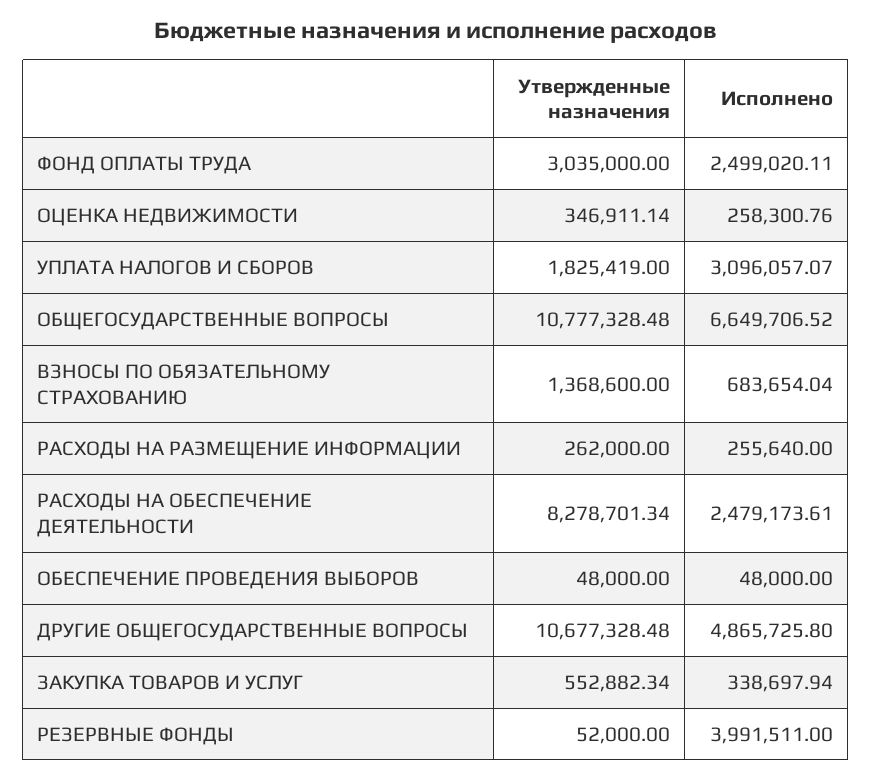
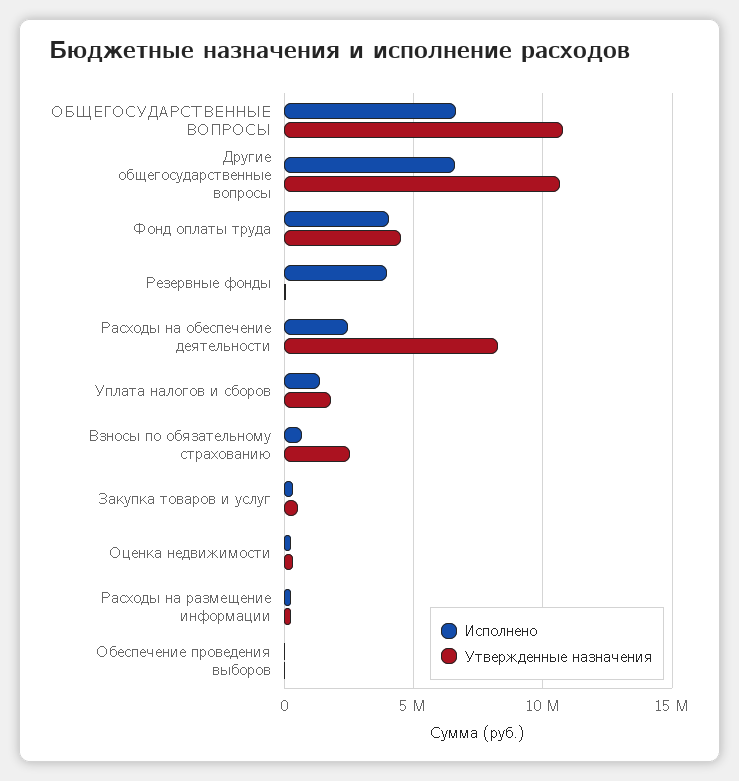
Утвержденные назначения, ФОНД ОПЛАТЫ ТРУДА: 3035000 -> 4500000
Исполнено, ФОНД ОПЛАТЫ ТРУДА: 2499020.11 -> 4000000
Исполнено, УПЛАТА НАЛОГОВ И СБОРОВ: 3096057.07 -> 1500000
Утвержденные назначения, ВЗНОСЫ ПО ОБЯЗАТЕЛЬНОМУ СТРАХОВАНИЮ: 1368600 -> 2500000
Исполнено, ДРУГИЕ ОБЩЕГОСУДАРСТВЕННЫЕ ВОПРОСЫ: 4865725.8 -> 6500000

